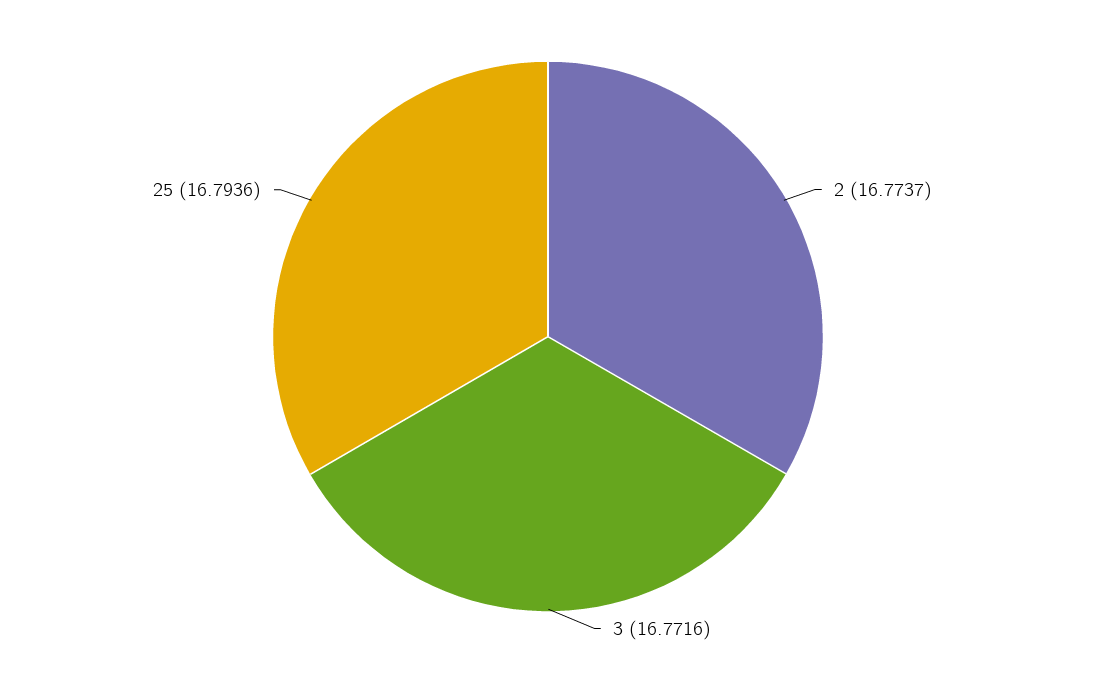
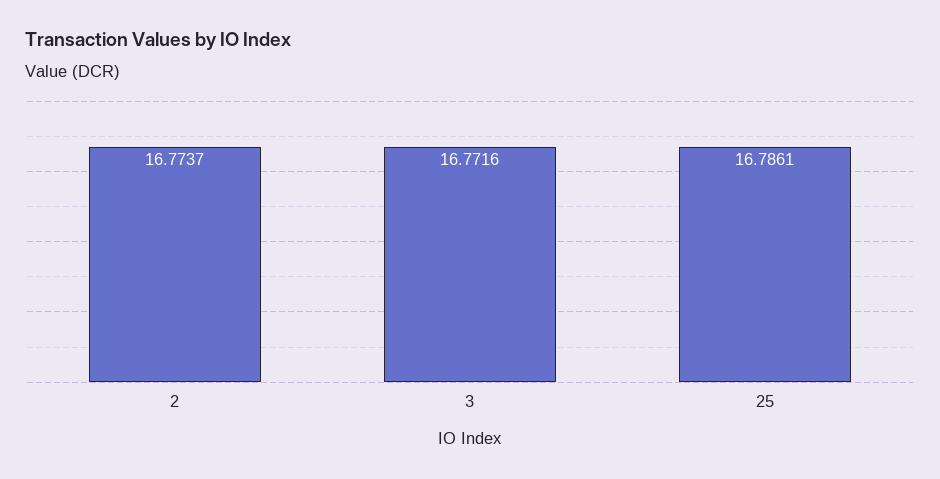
25: 16.7936 -> 16.7861

